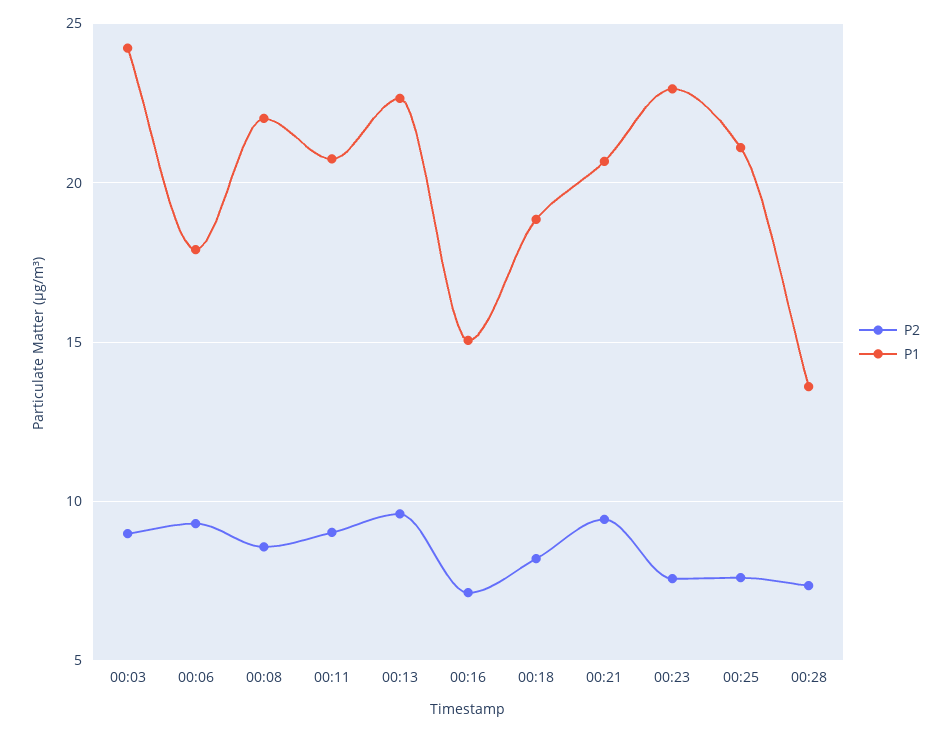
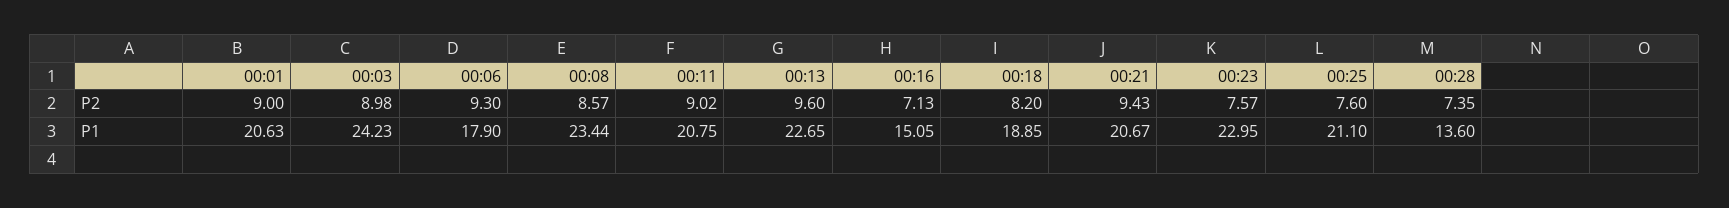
P1, 00:08: 22 -> 23.44
P2, 00:01: none -> 9
P1, 00:01: none -> 20.63

